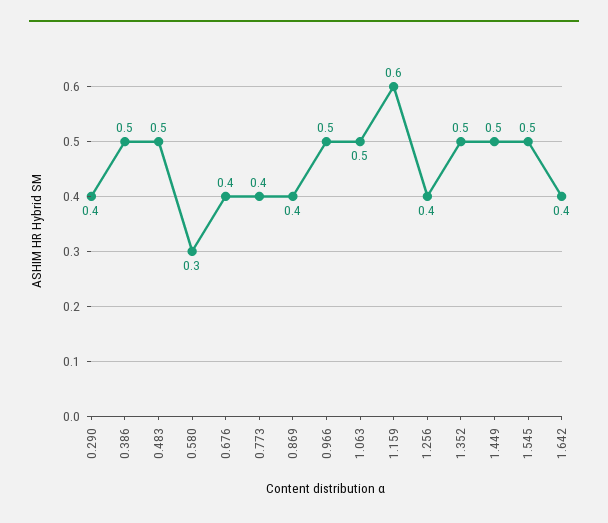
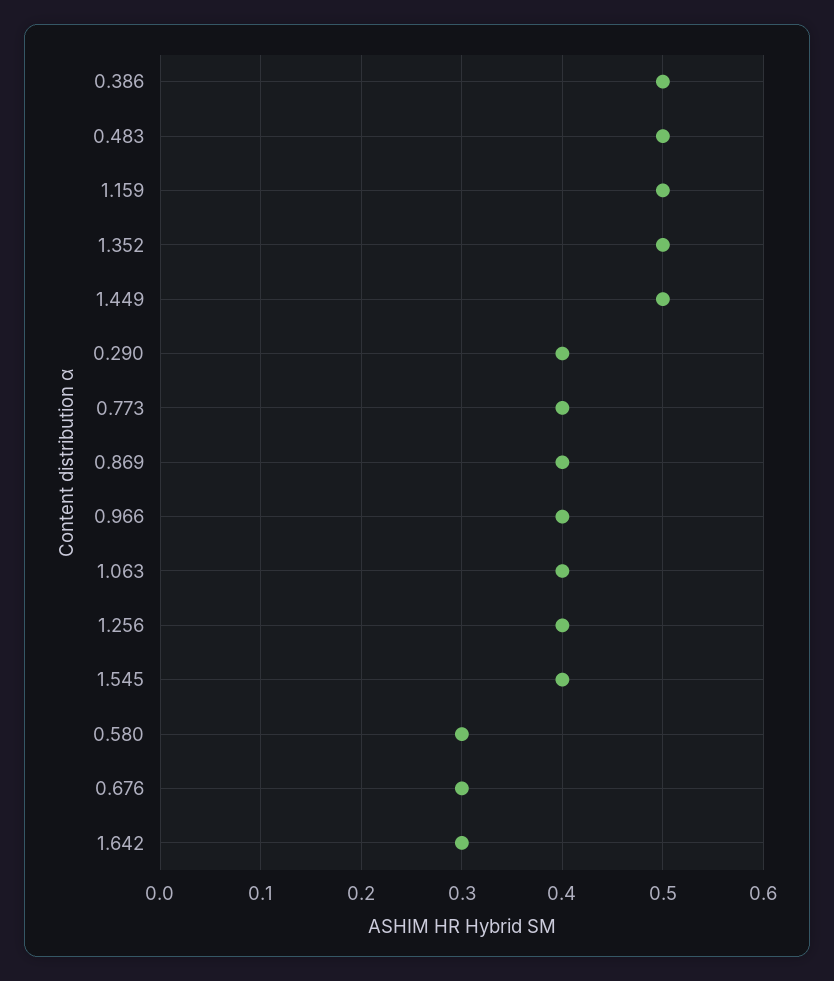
0.676: 0.4 -> 0.3
0.966: 0.5 -> 0.4
1.063: 0.5 -> 0.4
1.159: 0.6 -> 0.5
1.545: 0.5 -> 0.4
1.642: 0.4 -> 0.3

